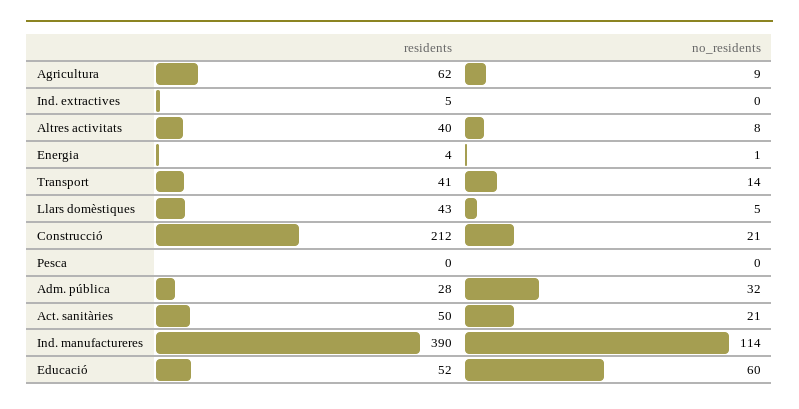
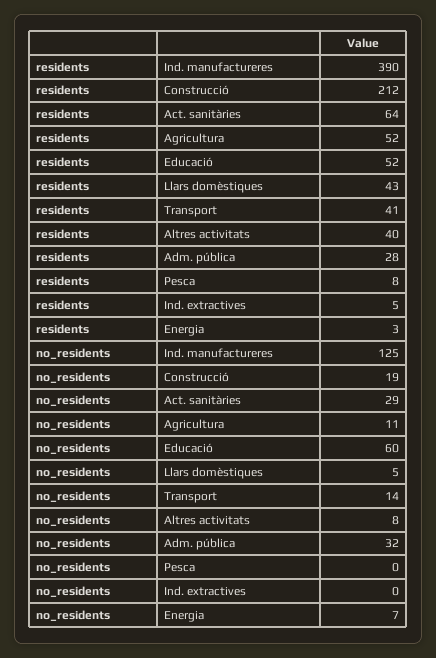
residents, Agricultura: 62 -> 52
no_residents, Agricultura: 9 -> 11
residents, Energia: 4 -> 3
no_residents, Energia: 1 -> 7
no_residents, Construcció: 21 -> 19
residents, Pesca: 0 -> 8
residents, Act. sanitàries: 50 -> 64
no_residents, Act. sanitàries: 21 -> 29
no_residents, Ind. manufactureres: 114 -> 125

